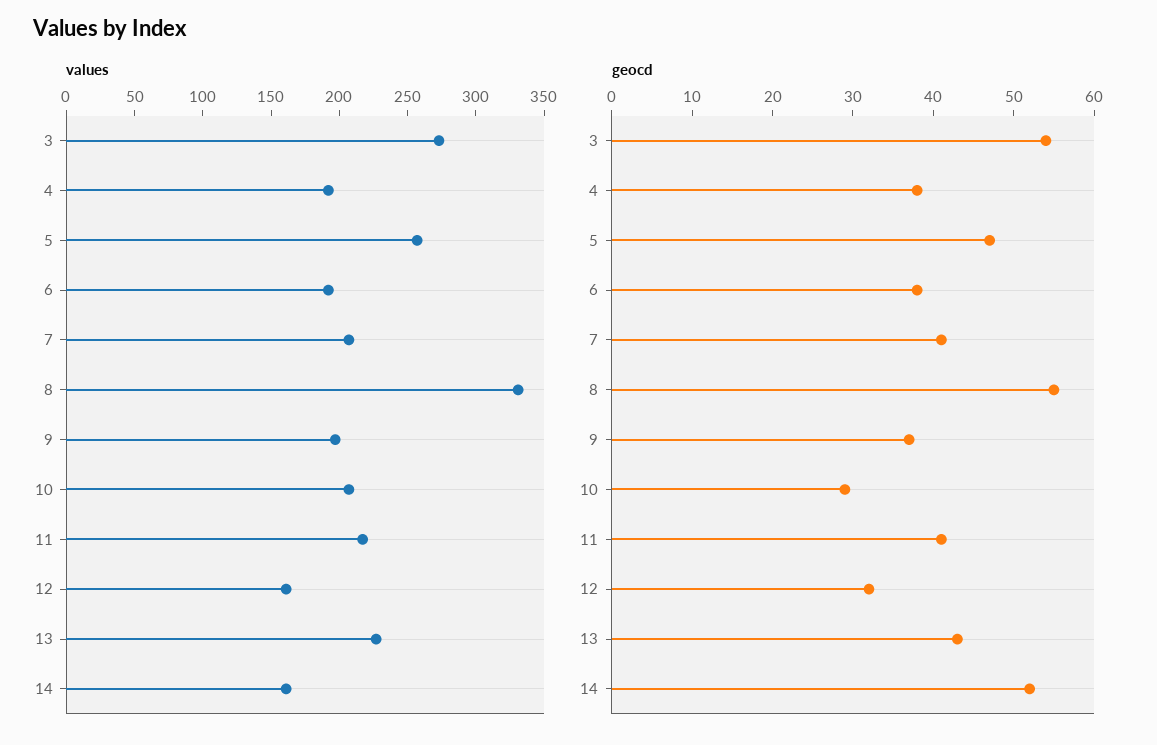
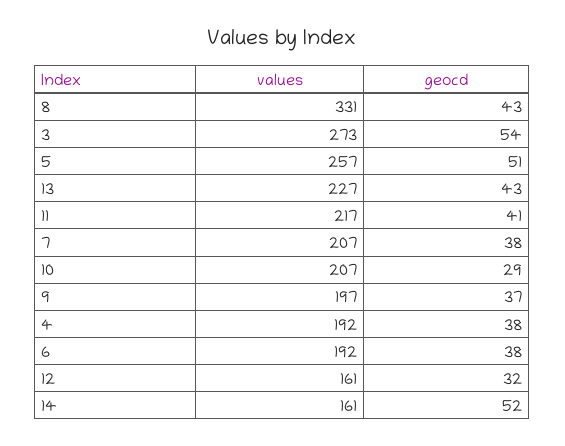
geocd, 5: 47 -> 51
geocd, 7: 41 -> 38
geocd, 8: 55 -> 43

